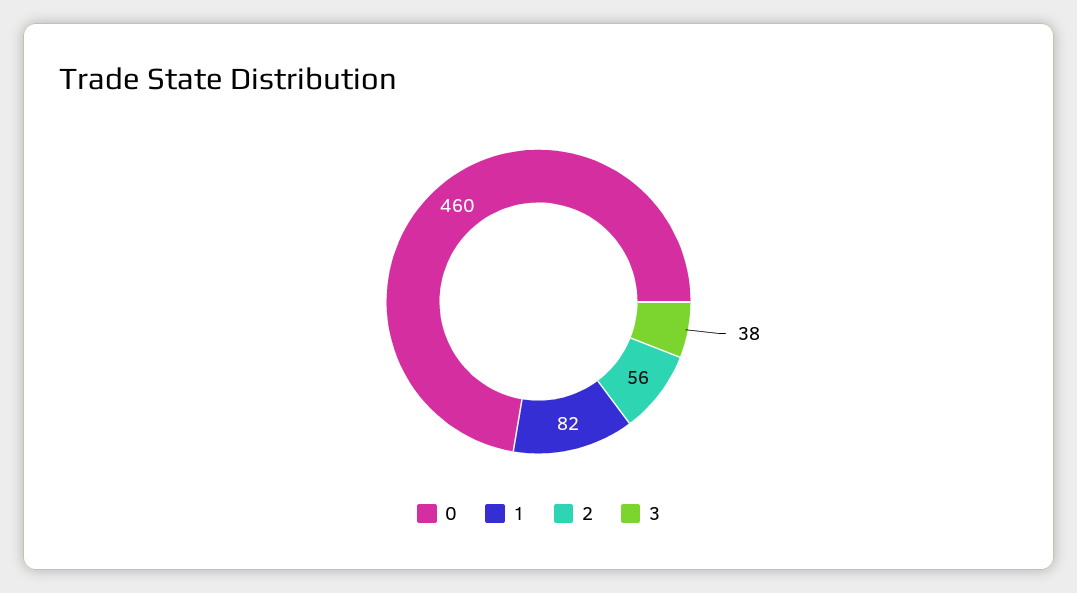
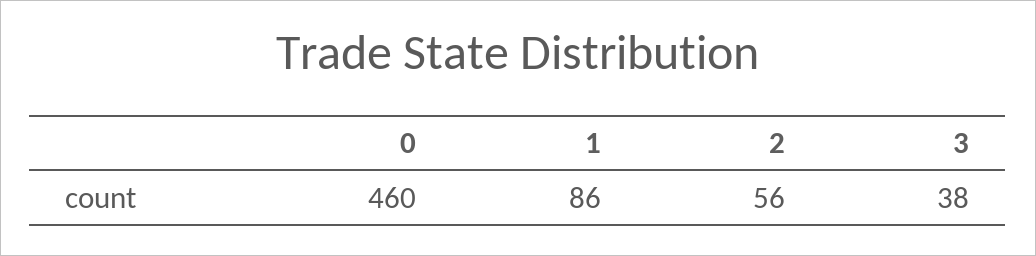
1: 82 -> 86

